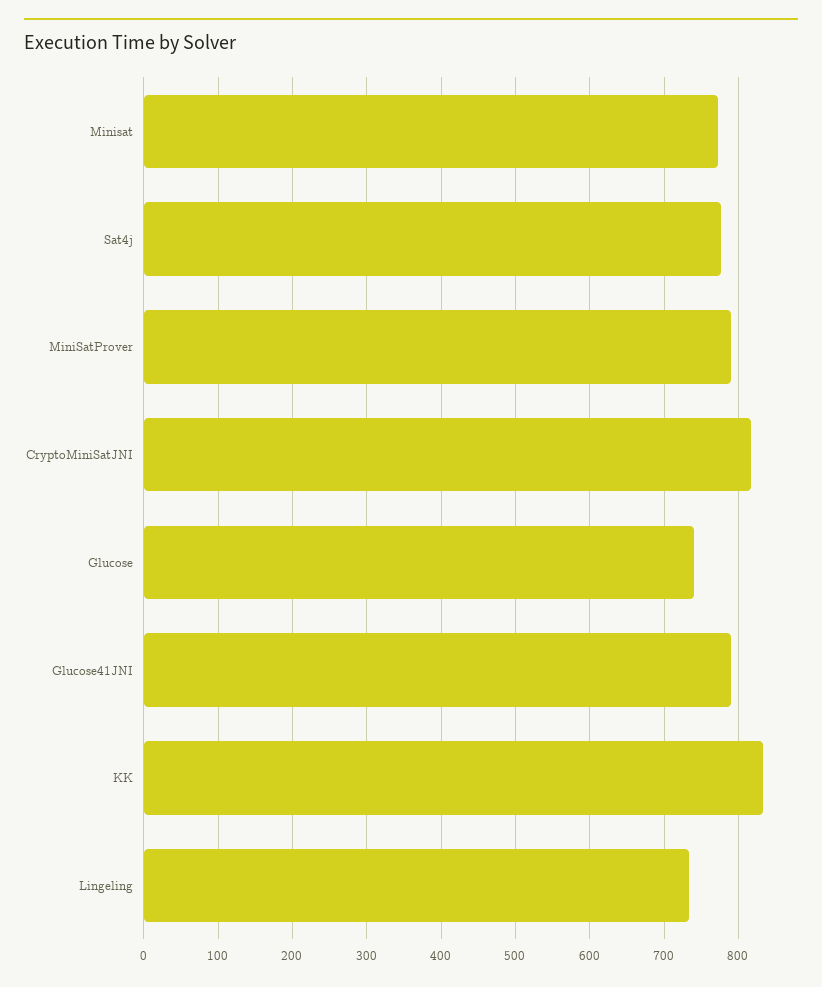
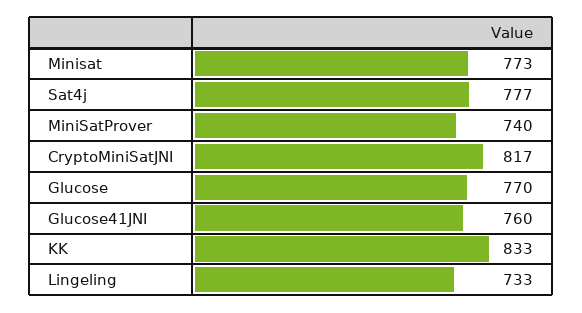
MiniSatProver: 790 -> 740
Glucose: 740 -> 770
Glucose41JNI: 790 -> 760

